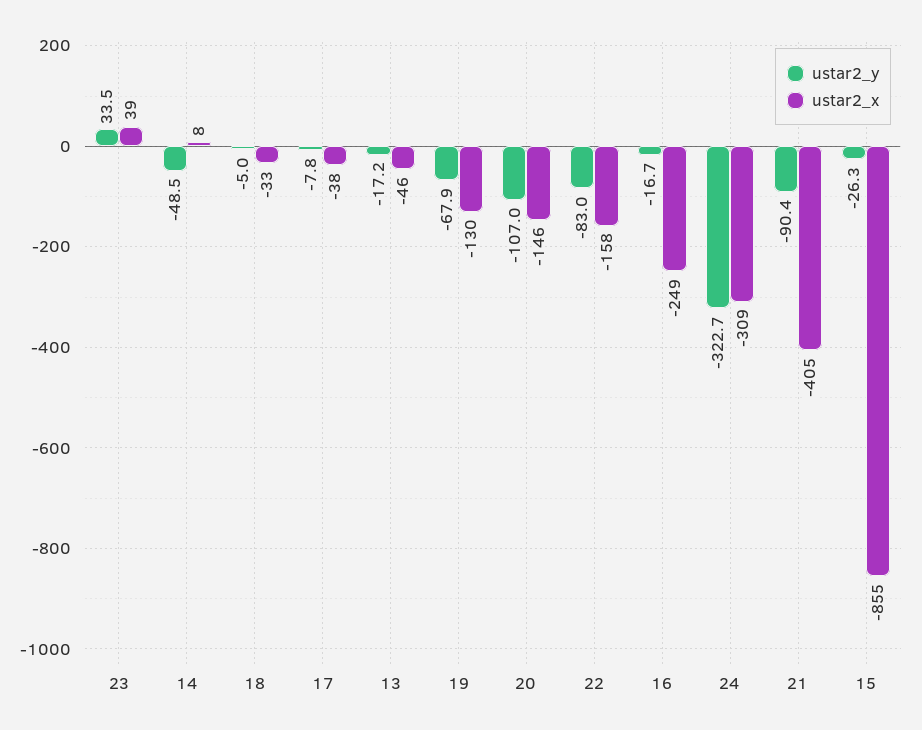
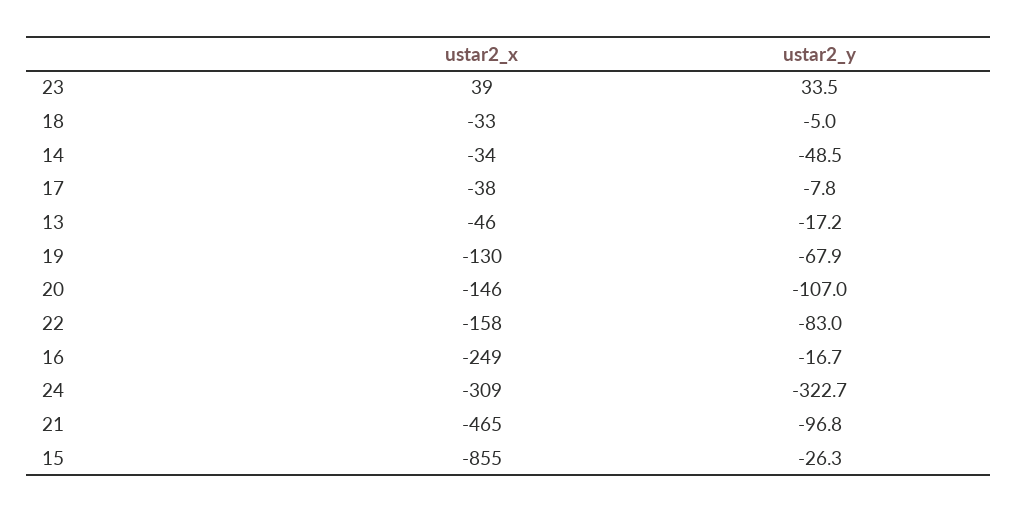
ustar2_x, 14: 8 -> -34
ustar2_y, 21: -90.4 -> -96.8
ustar2_x, 21: -405 -> -465

